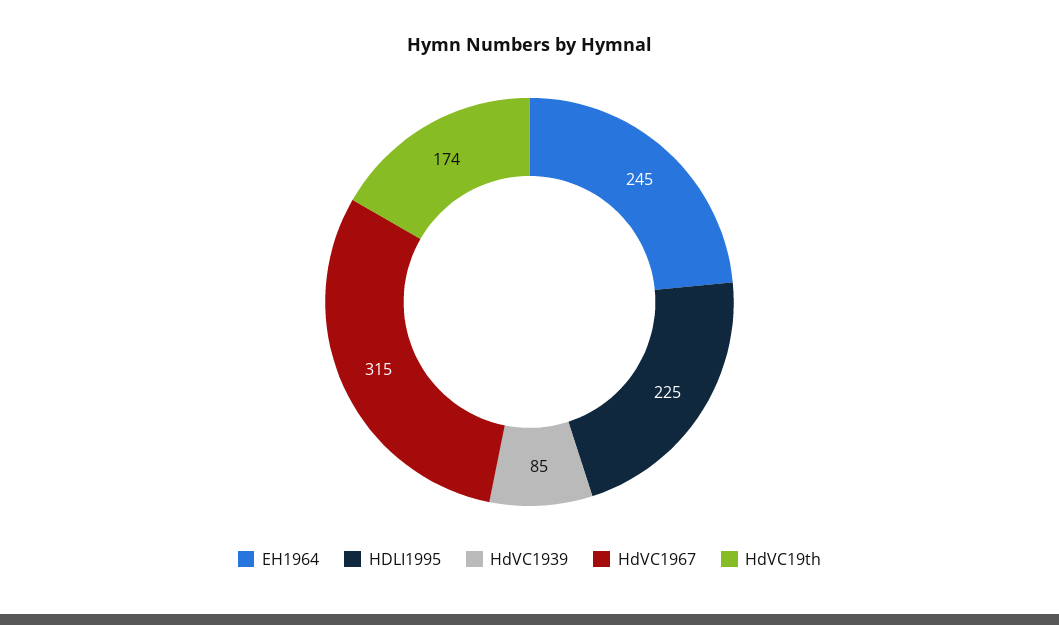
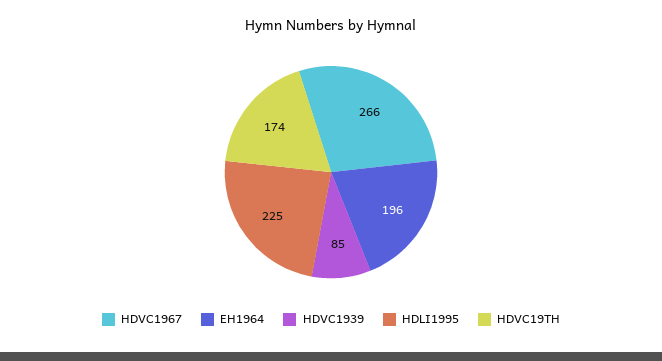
EH1964: 245 -> 196
HdVC1967: 315 -> 266

